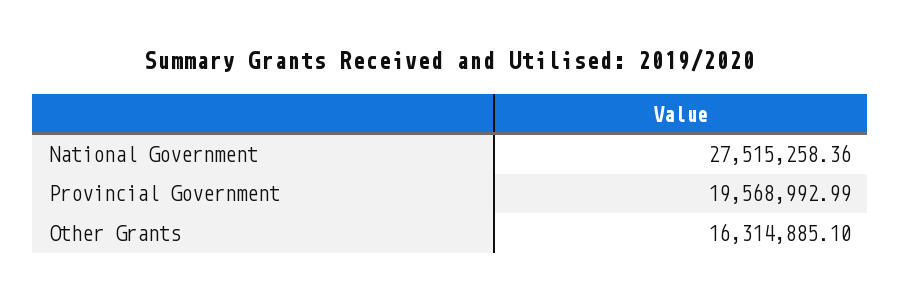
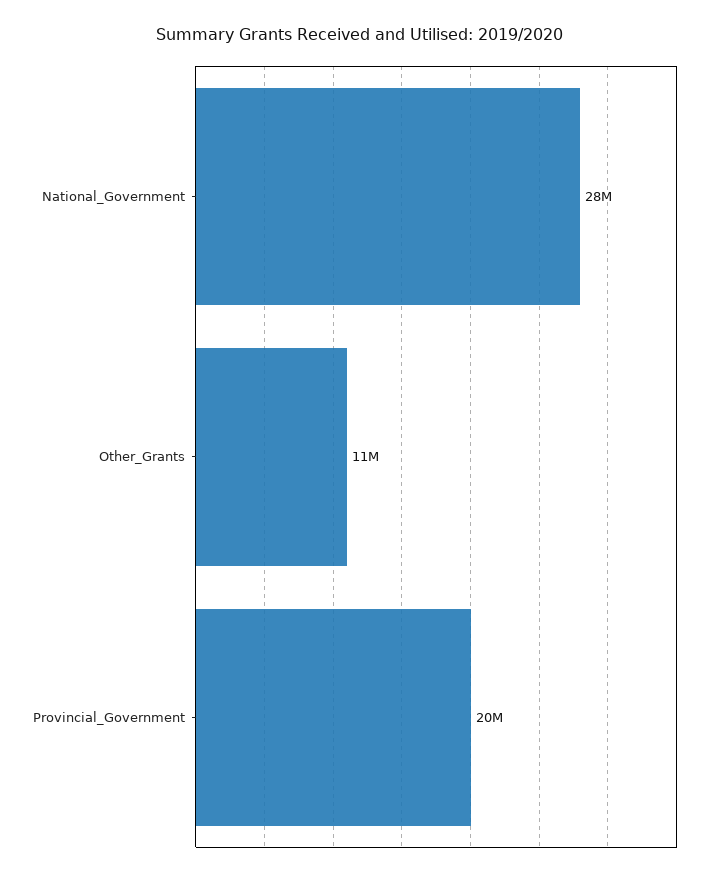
Other Grants: 16314885.1 -> 11000000

